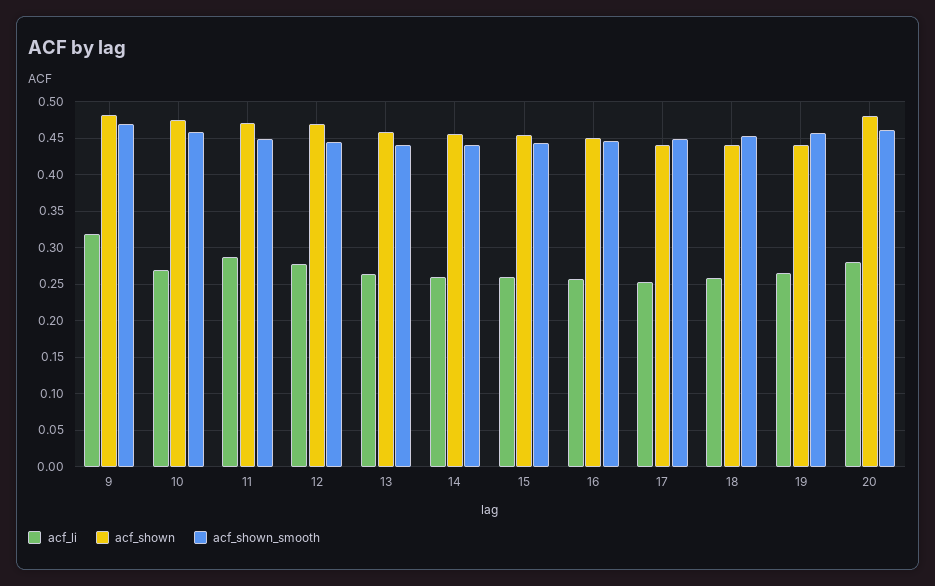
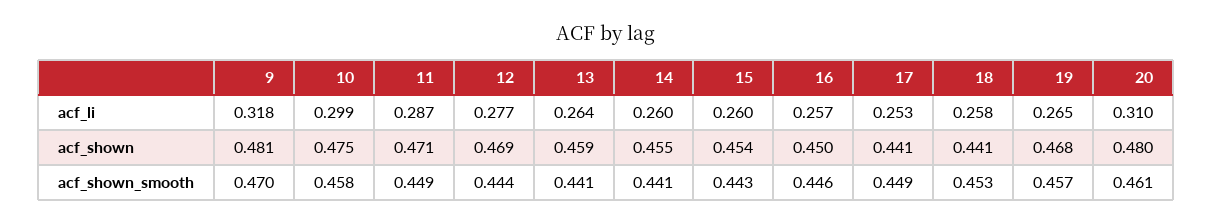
acf_li, 10: 0.27 -> 0.299
acf_shown, 19: 0.44 -> 0.468
acf_li, 20: 0.28 -> 0.31

